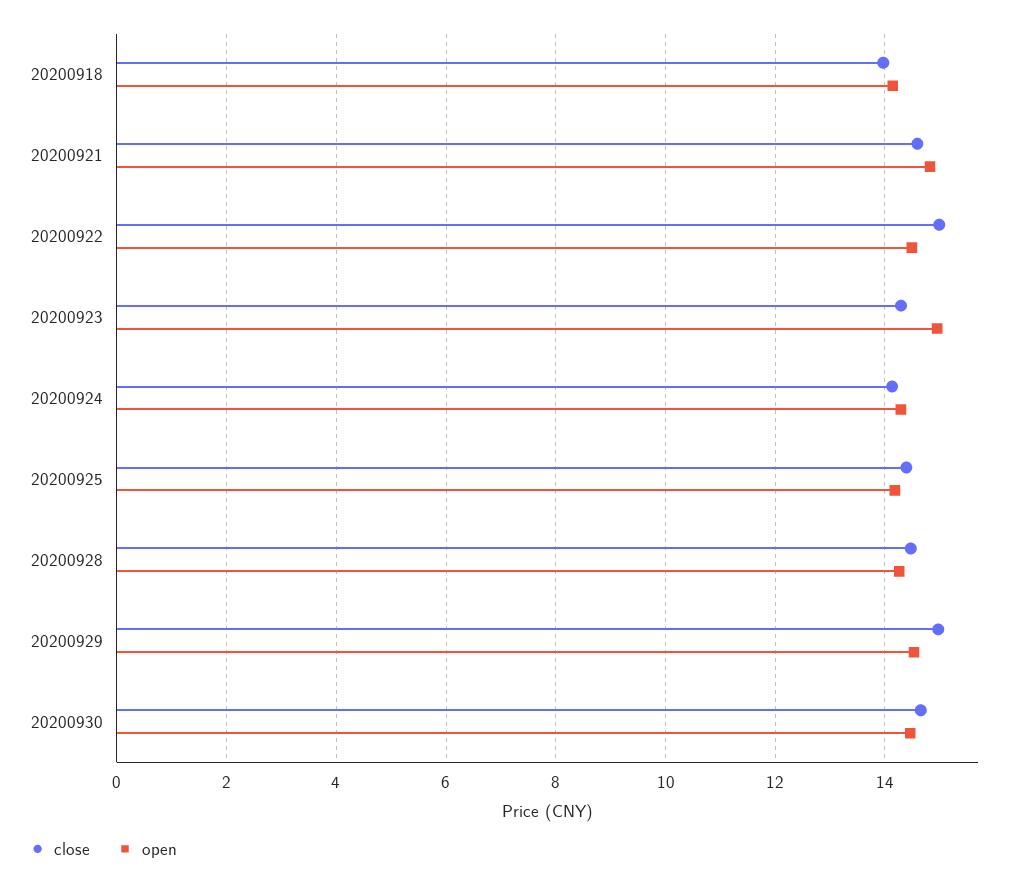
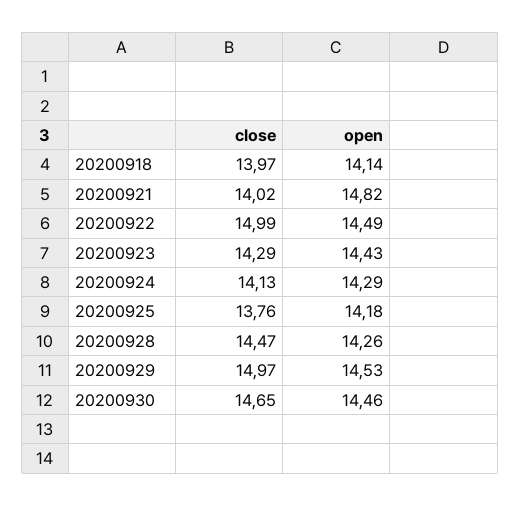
close, 20200921: 14.6 -> 14.02
open, 20200923: 15 -> 14.43
close, 20200925: 14.4 -> 13.76

